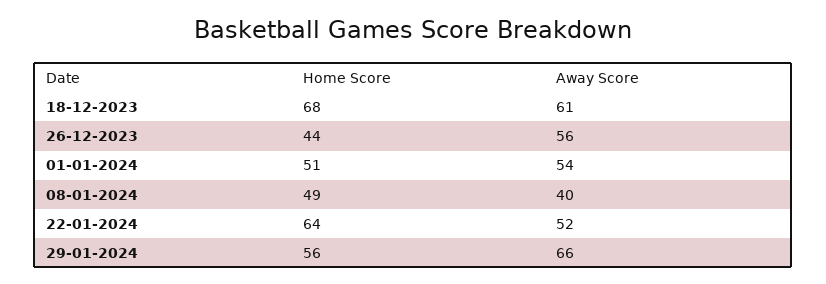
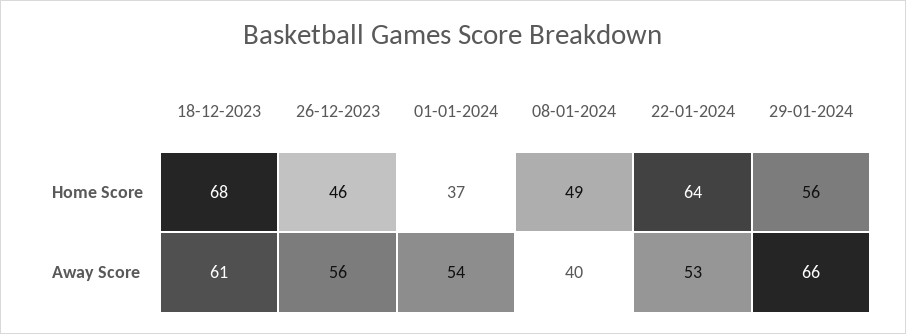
Home Score, 26-12-2023: 44 -> 46
Home Score, 01-01-2024: 51 -> 37
Away Score, 22-01-2024: 52 -> 53

